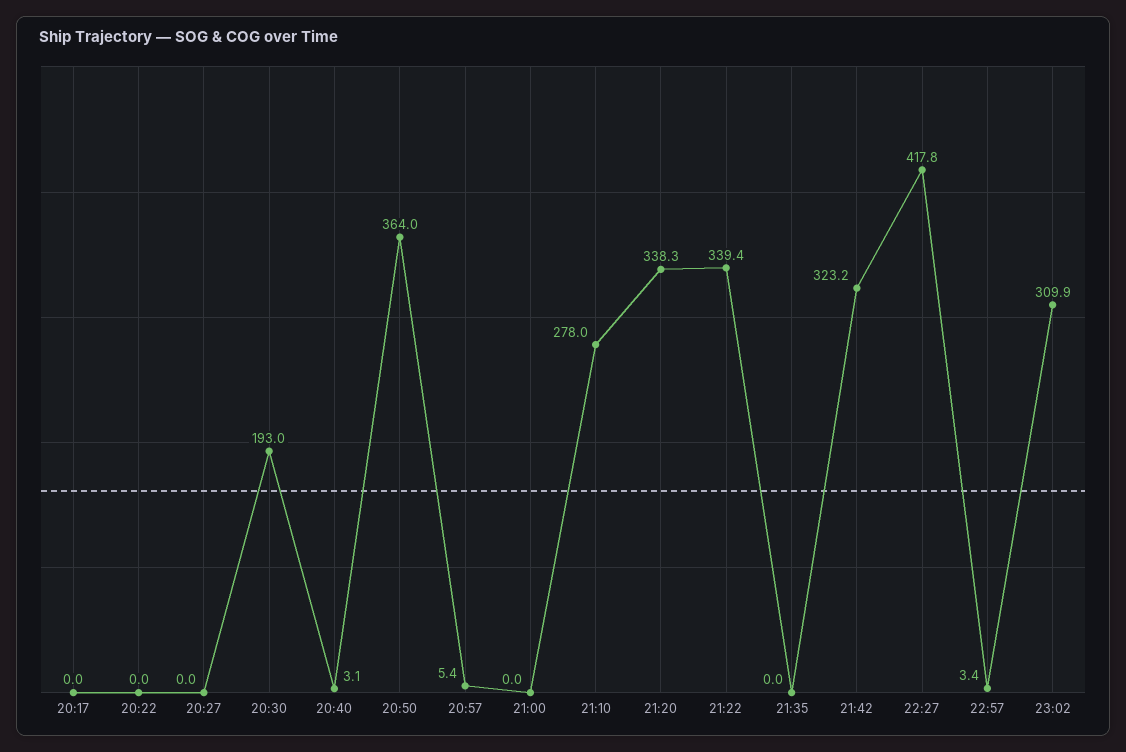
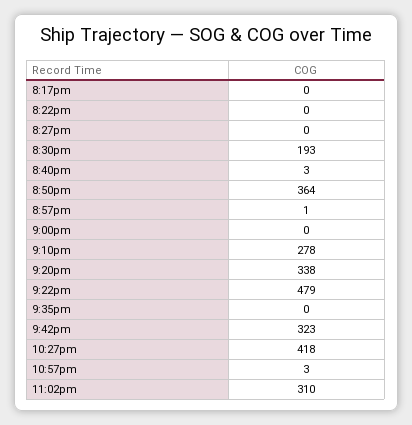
20:57: 5.4 -> 1
21:22: 339.4 -> 479

